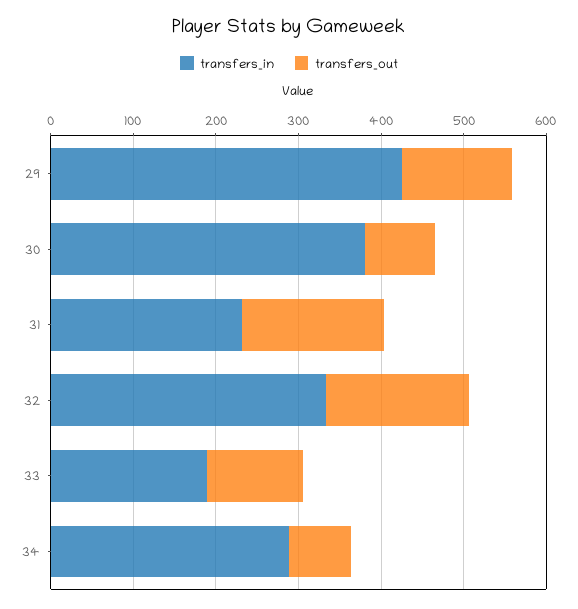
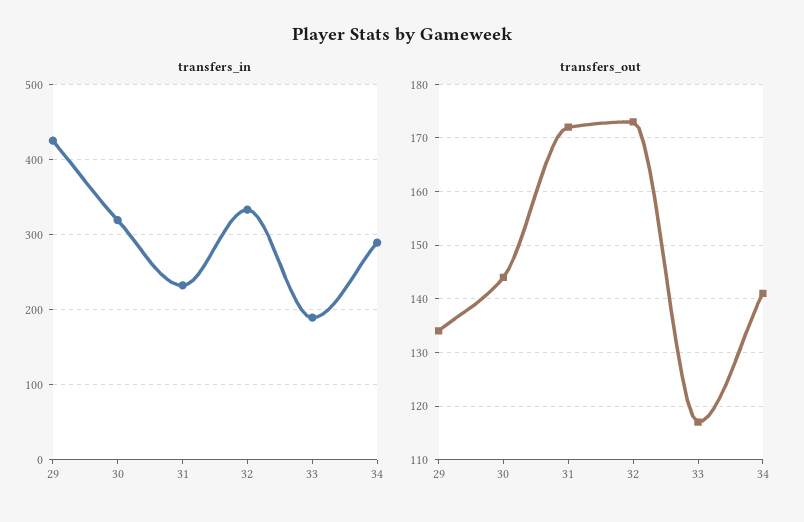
transfers_in, 30: 380 -> 320
transfers_out, 30: 80 -> 145
transfers_out, 34: 80 -> 140

